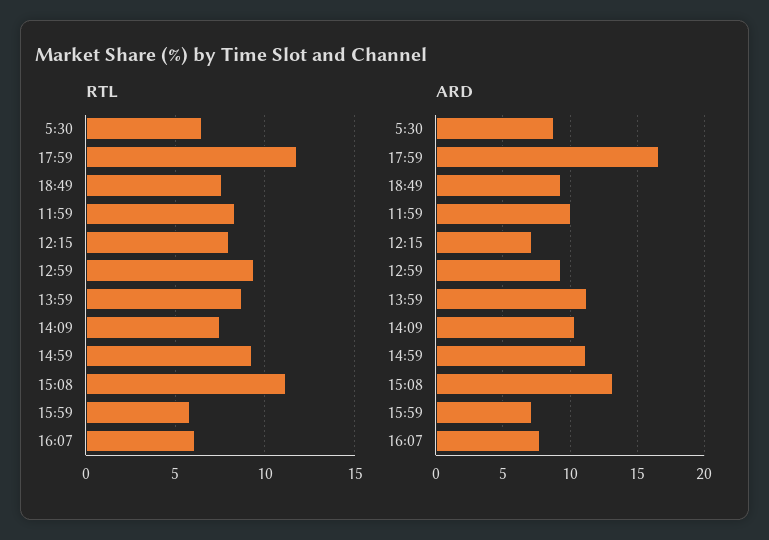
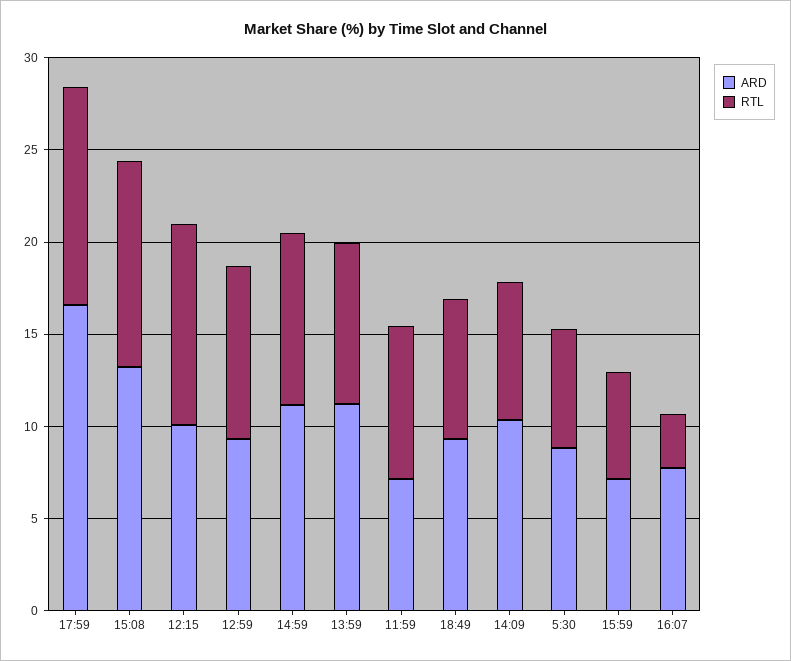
RTL, 12:15: 8 -> 11
RTL, 16:07: 6 -> 3
ARD, 11:59: 10 -> 7
ARD, 12:15: 7 -> 10

